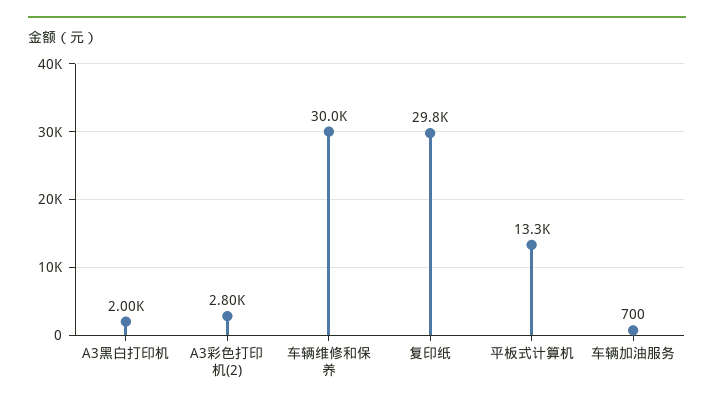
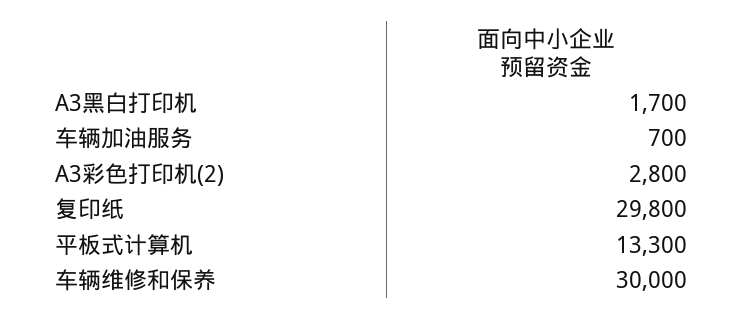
A3黑白打印机: 2000 -> 1700

